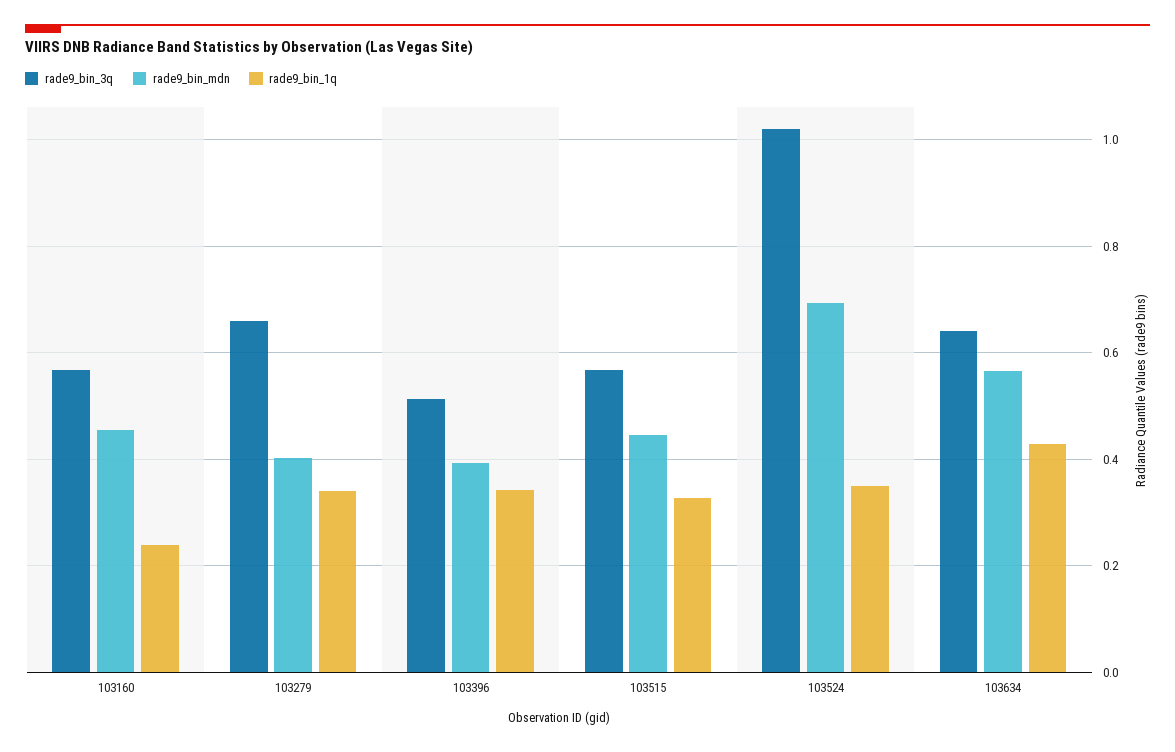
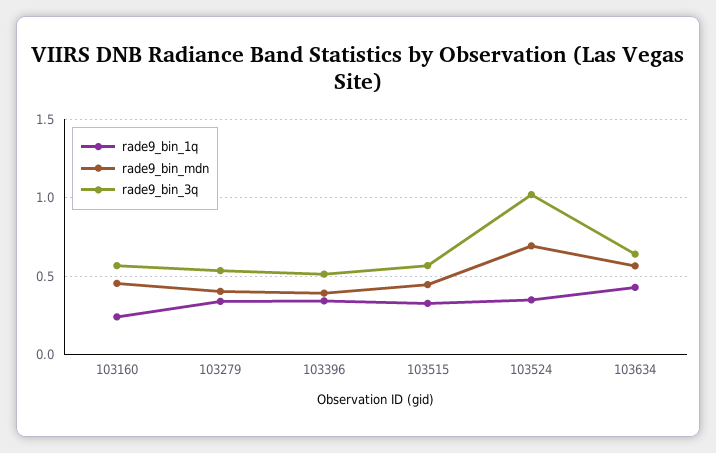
rade9_bin_3q, 103279: 0.66 -> 0.55

